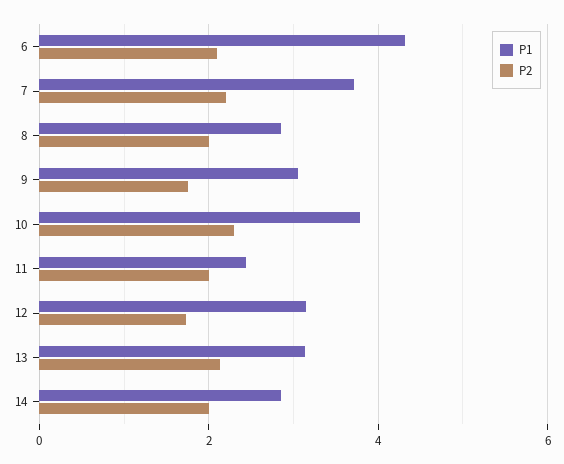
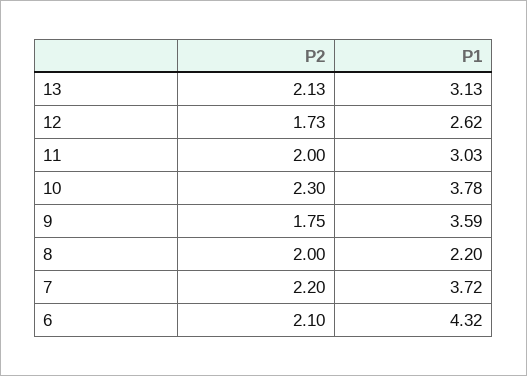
P1, 8: 2.8 -> 2.2
P1, 9: 3 -> 3.59
P1, 11: 2.4 -> 3.03
P1, 12: 3.2 -> 2.62
P1, 14: 2.8 -> none
P2, 14: 2 -> none

